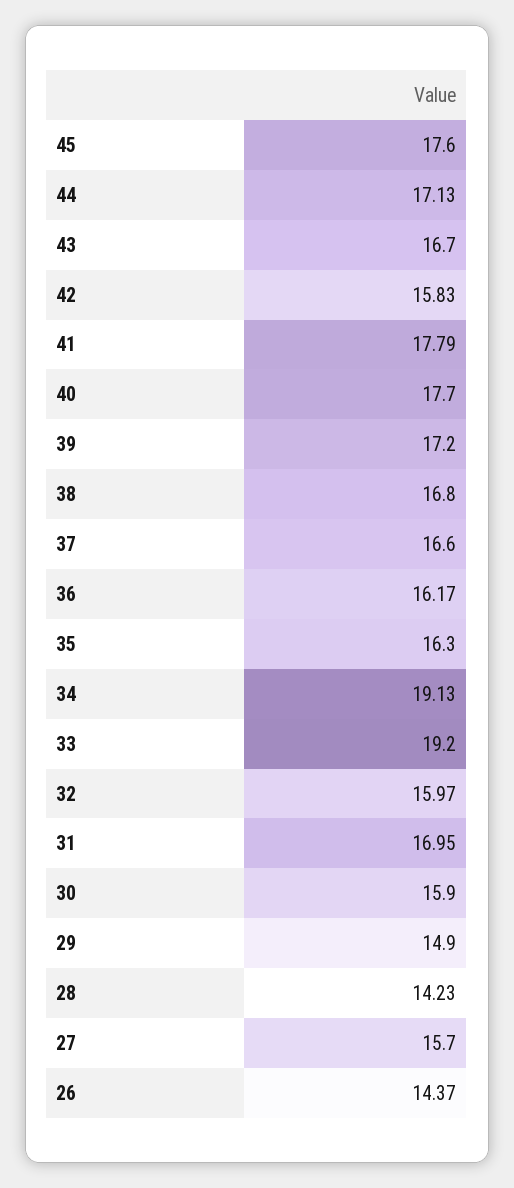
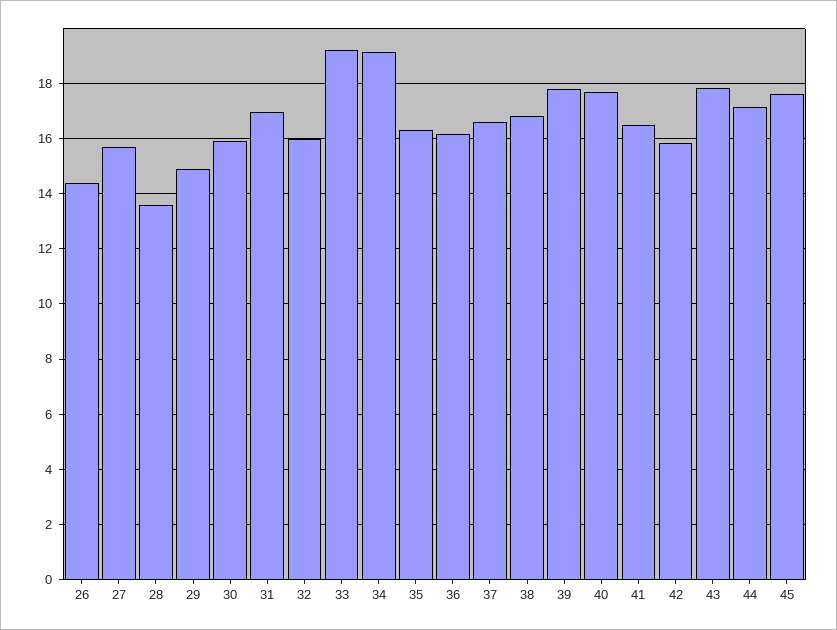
43: 16.7 -> 17.75
41: 17.79 -> 16.5
39: 17.2 -> 17.75
28: 14.23 -> 13.5

